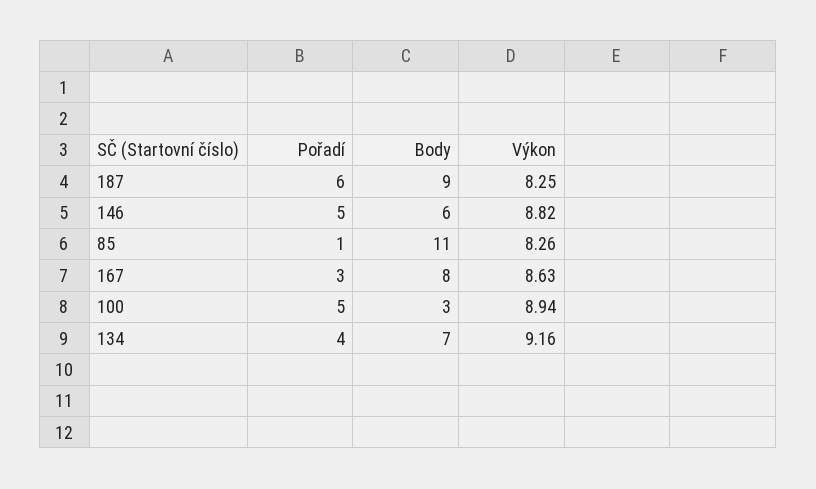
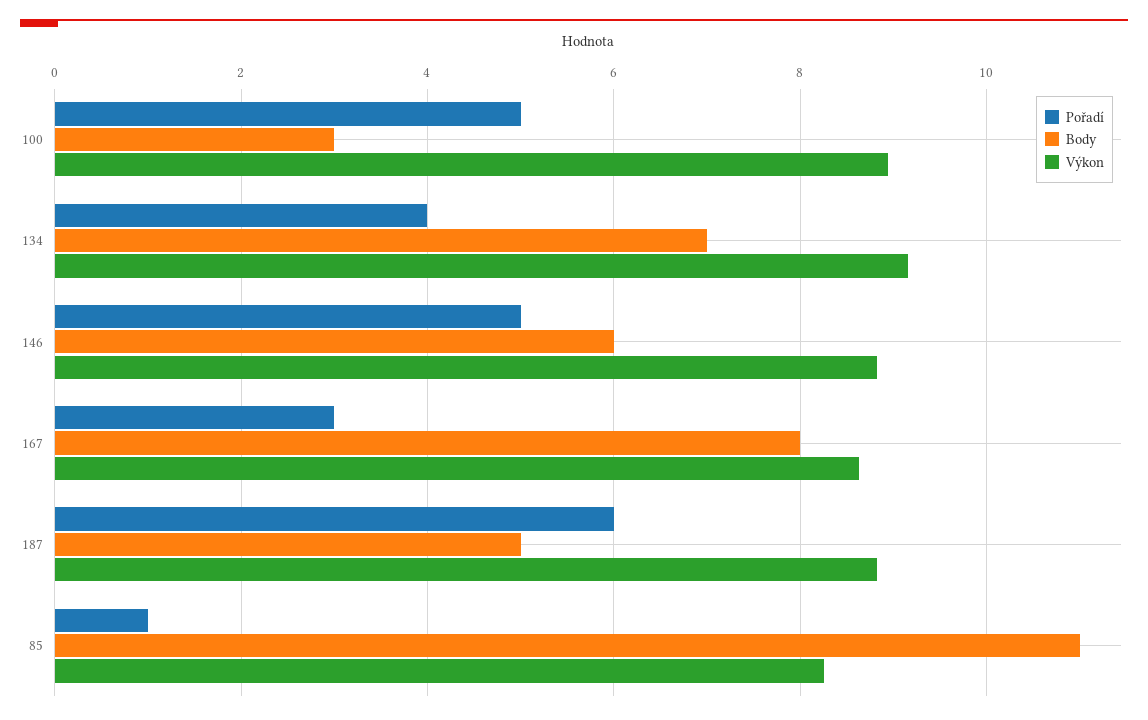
Body, 187: 9 -> 5
Výkon, 187: 8.25 -> 8.8

